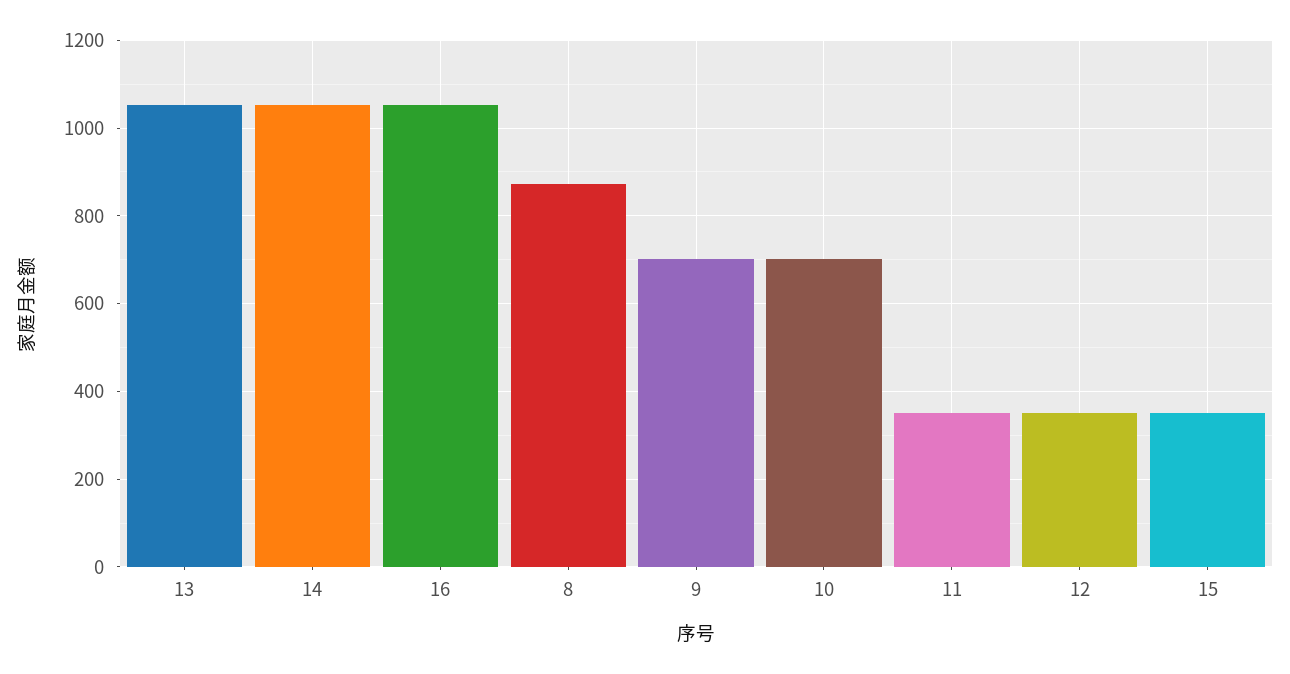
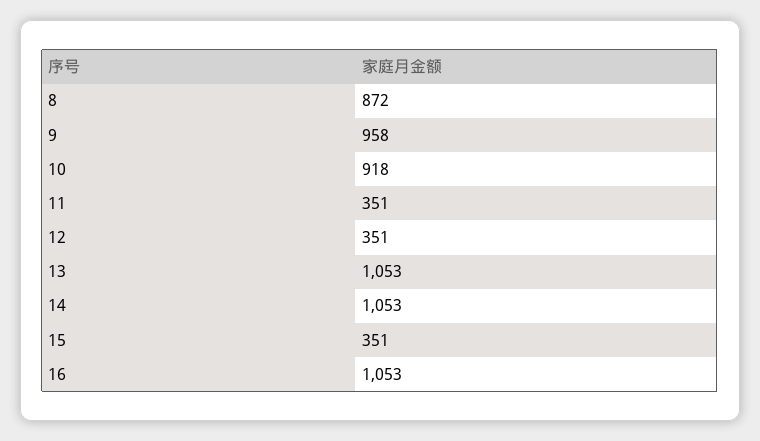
9: 700 -> 958
10: 700 -> 918

